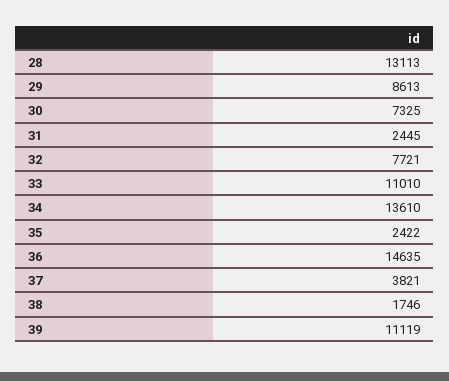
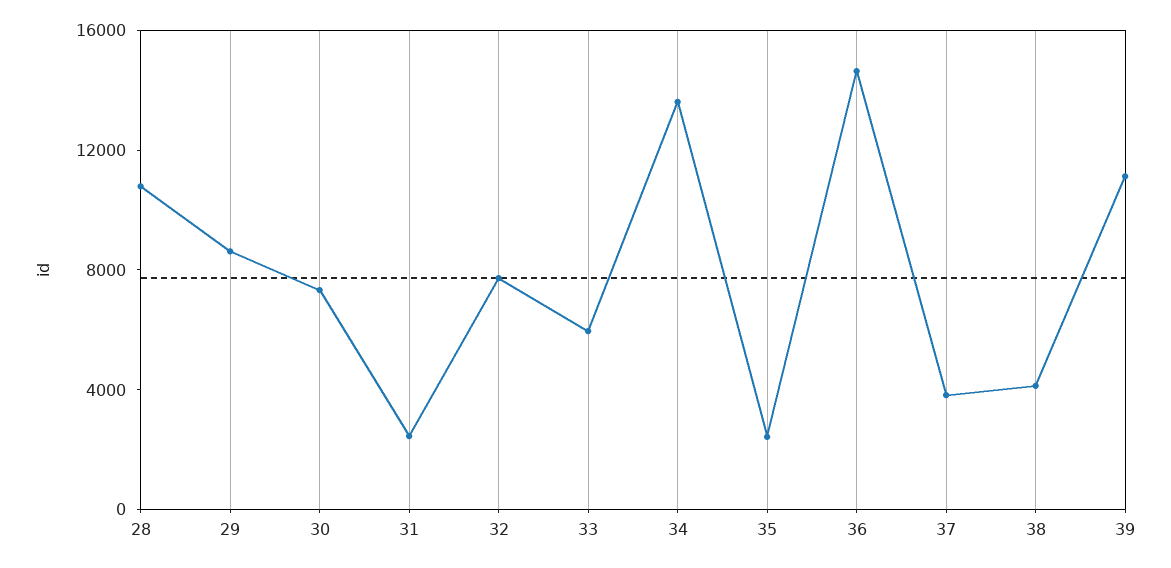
28: 13113 -> 11000
33: 11010 -> 6000
38: 1746 -> 4000

